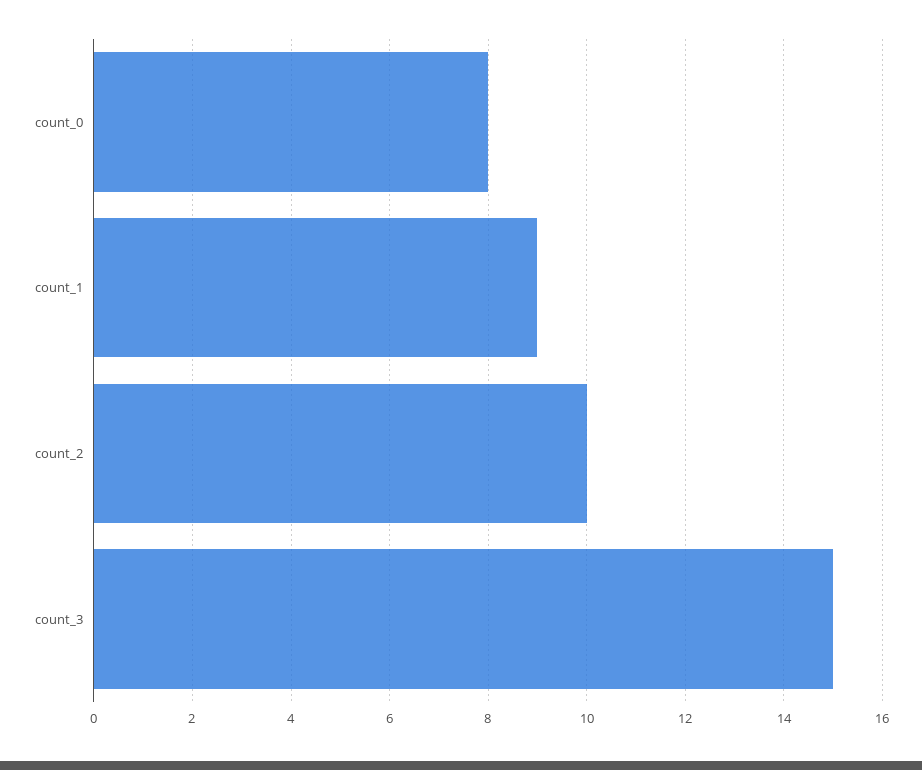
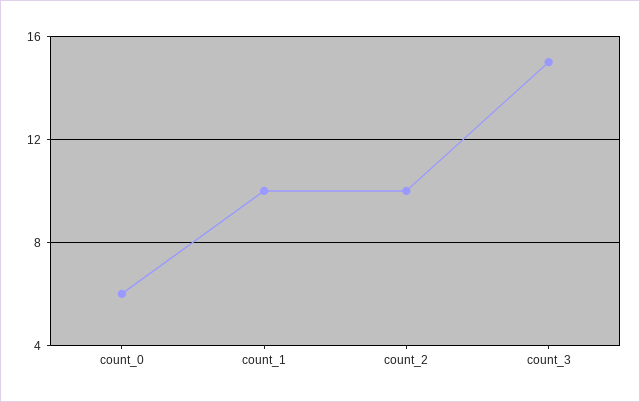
count_0: 8 -> 6
count_1: 9 -> 10

